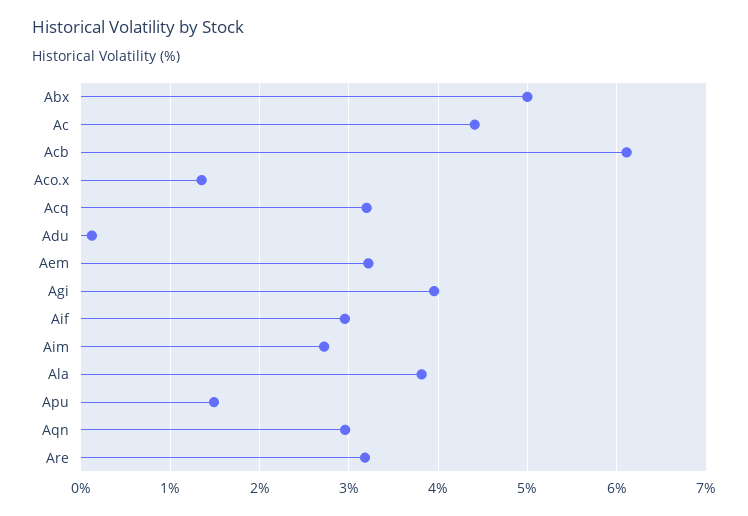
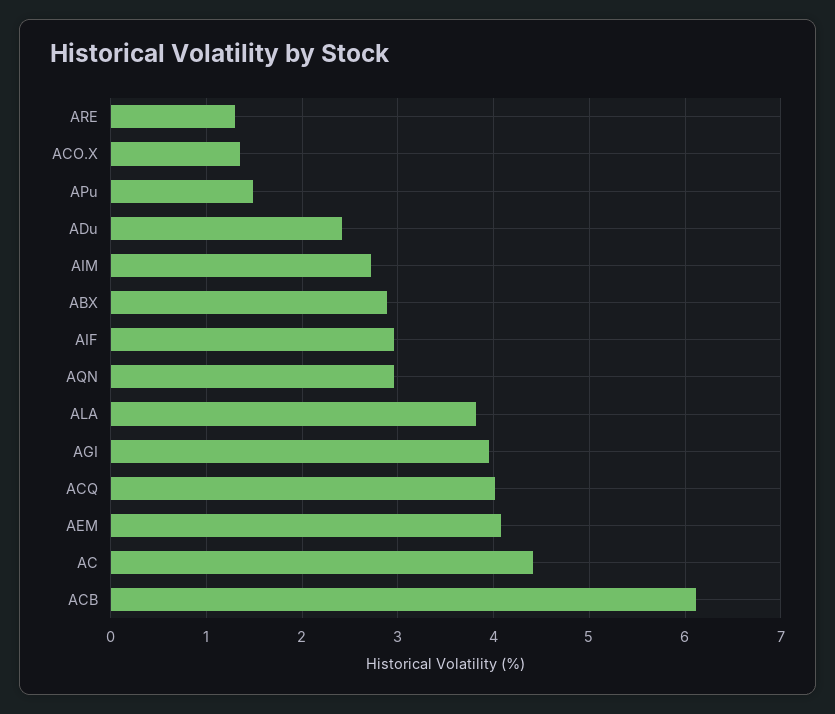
Abx: 5 -> 2.9
Acq: 3.2 -> 4
Adu: 0.1 -> 2.4
Aem: 3.2 -> 4.1
Are: 3.2 -> 1.3

